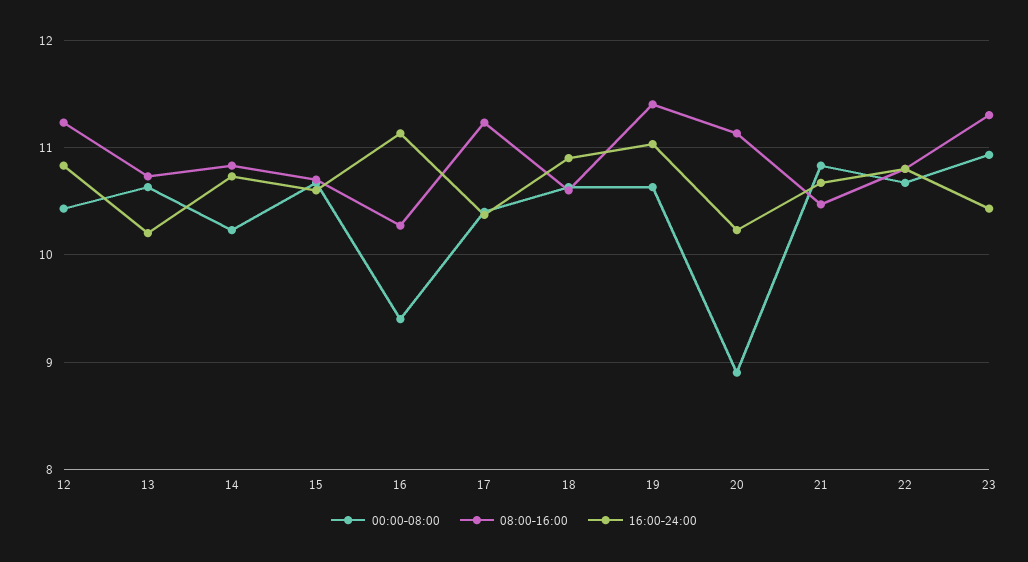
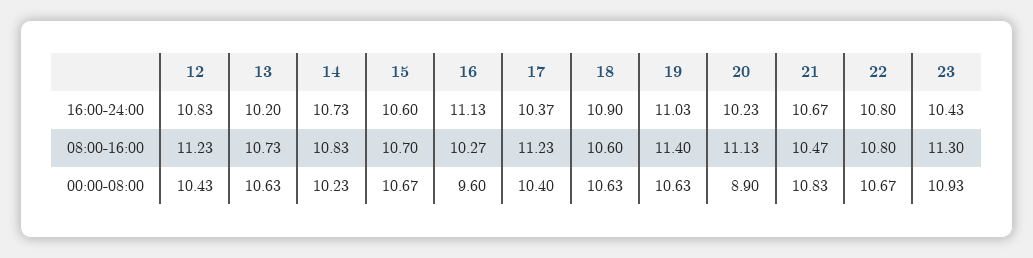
00:00-08:00, 16: 9.4 -> 9.6

